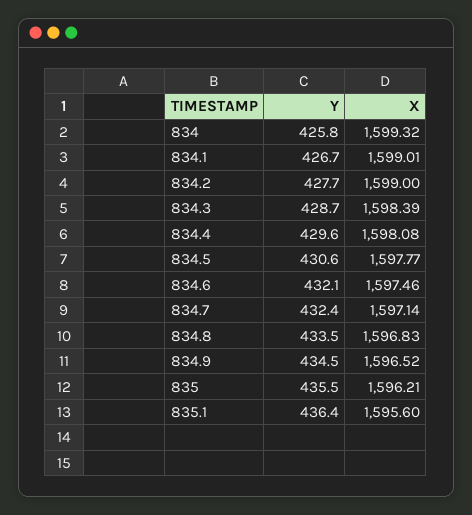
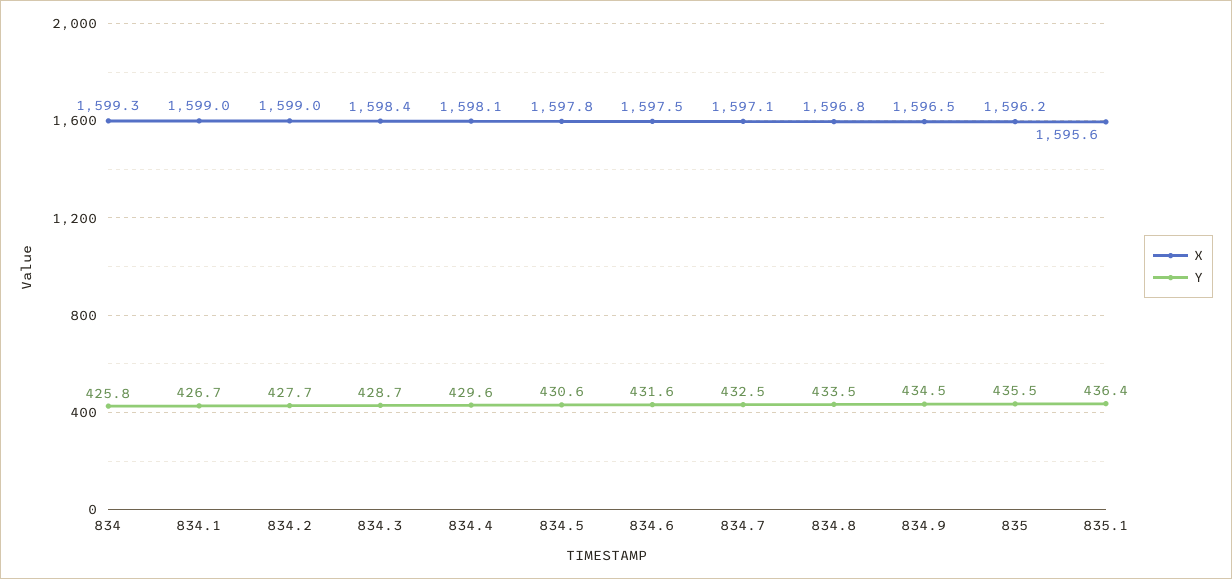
Y, 834.6: 432.1 -> 431.6
Y, 834.7: 432.4 -> 432.5

